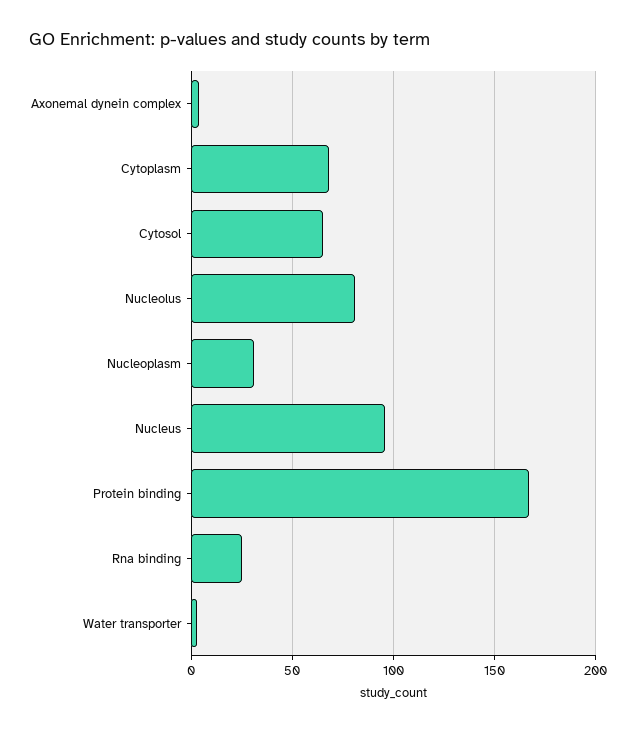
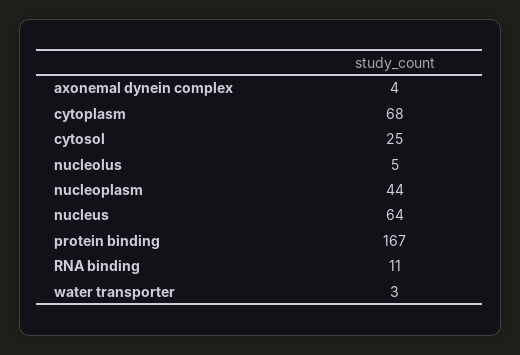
Cytosol: 65 -> 25
Nucleolus: 80 -> 5
Nucleoplasm: 30 -> 44
Nucleus: 95 -> 64
Rna binding: 25 -> 11

